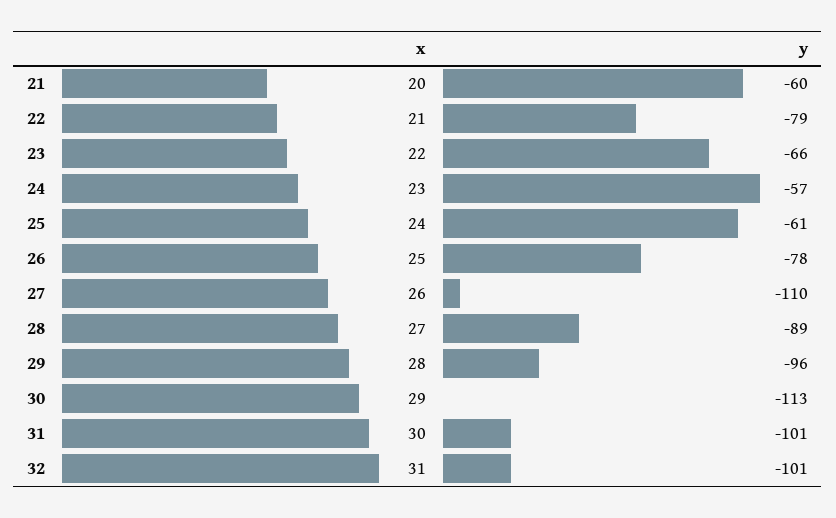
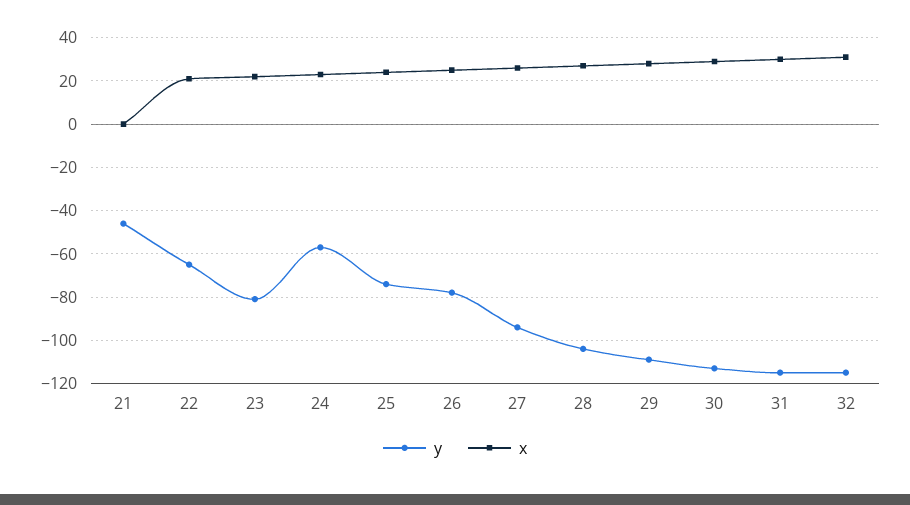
x, 21: 20 -> 0
y, 21: -60 -> -45
y, 22: -79 -> -65
y, 23: -66 -> -80
y, 25: -61 -> -75
y, 27: -110 -> -95
y, 28: -89 -> -105
y, 29: -96 -> -110
y, 31: -101 -> -115
y, 32: -101 -> -115

